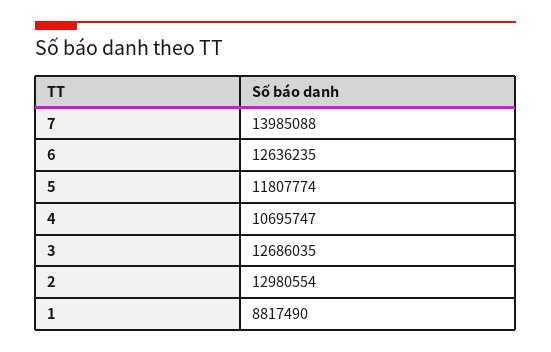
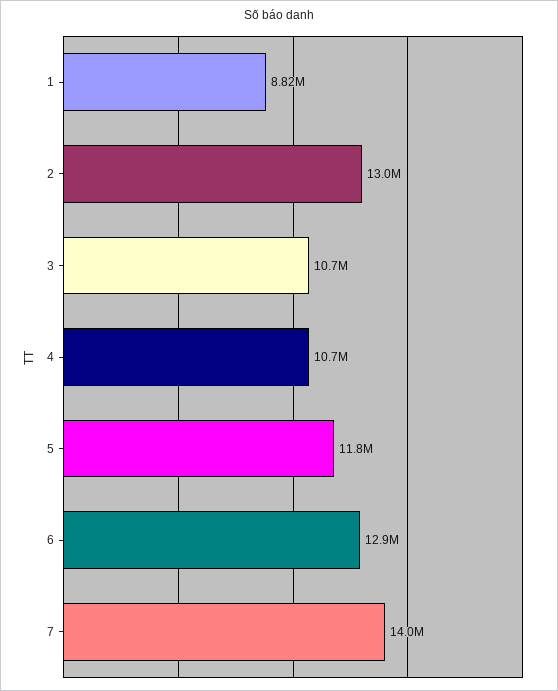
6: 12636235 -> 12900000
3: 12686035 -> 10700000

